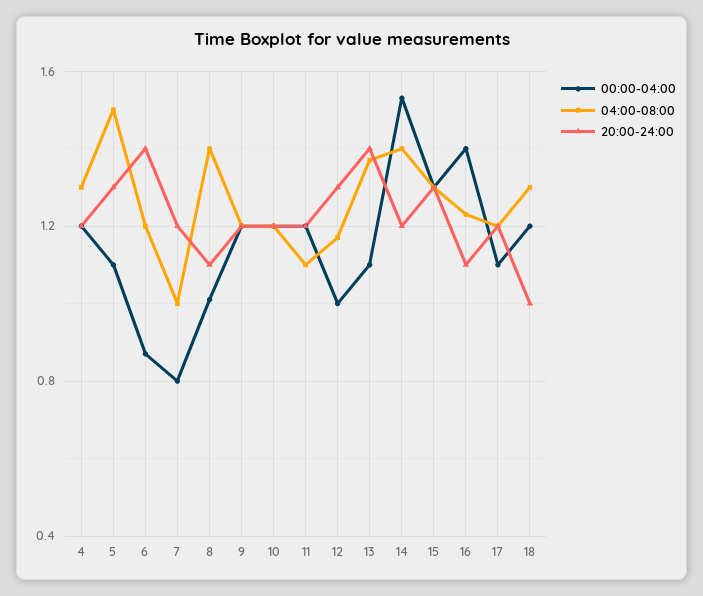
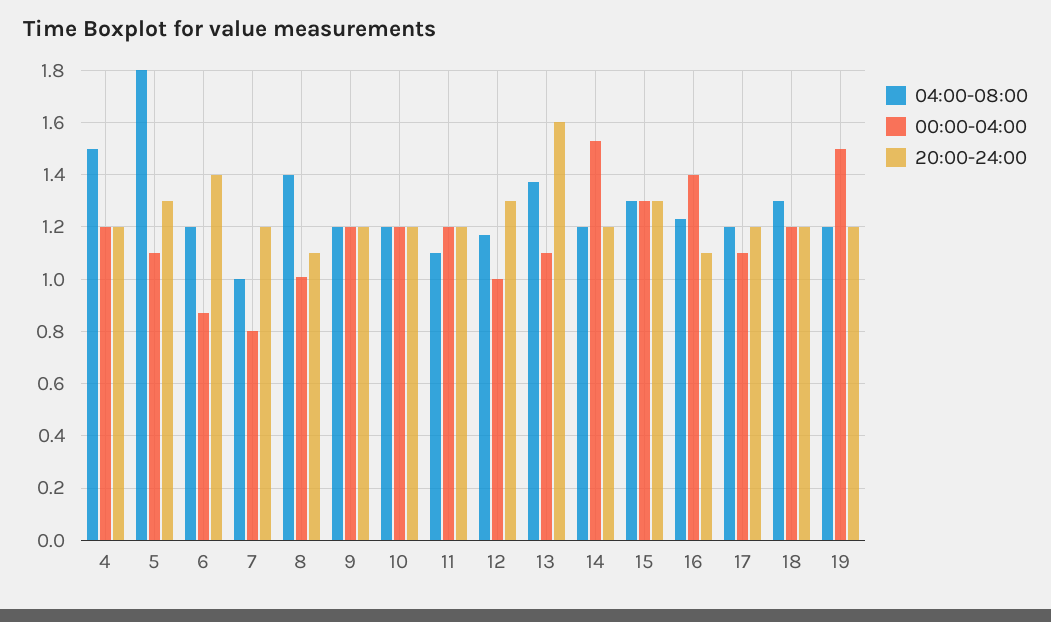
04:00-08:00, 4: 1.3 -> 1.5
04:00-08:00, 5: 1.5 -> 1.8
20:00-24:00, 13: 1.4 -> 1.6
04:00-08:00, 14: 1.4 -> 1.2
20:00-24:00, 18: 1 -> 1.2
04:00-08:00, 19: none -> 1.2
00:00-04:00, 19: none -> 1.5
20:00-24:00, 19: none -> 1.2

